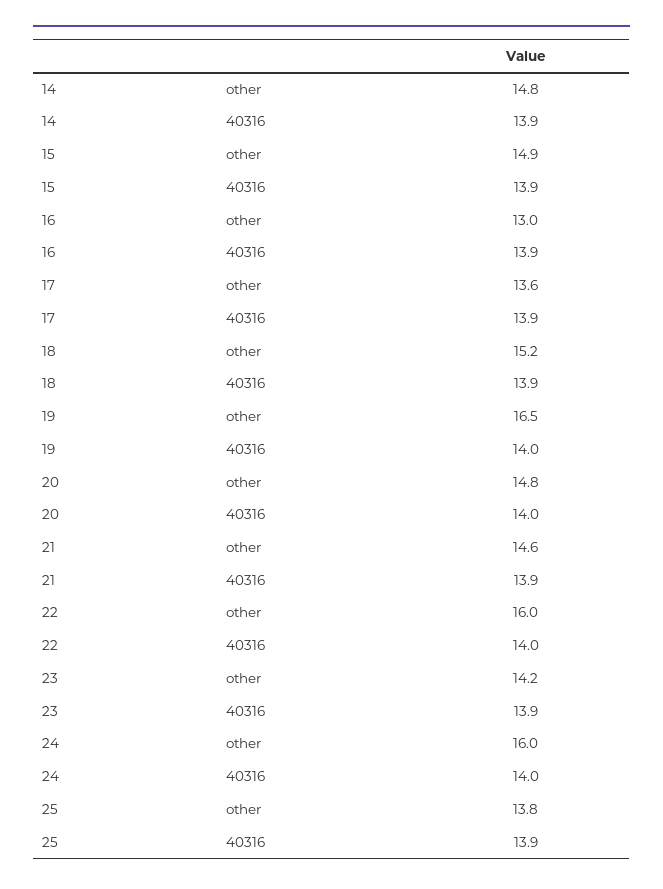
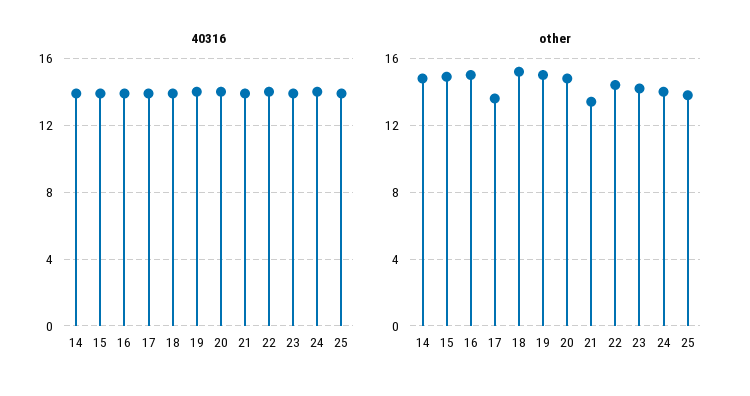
other, 16: 13 -> 15
other, 19: 16.5 -> 15
other, 21: 14.6 -> 13.5
other, 22: 16 -> 14.5
other, 24: 16 -> 14

